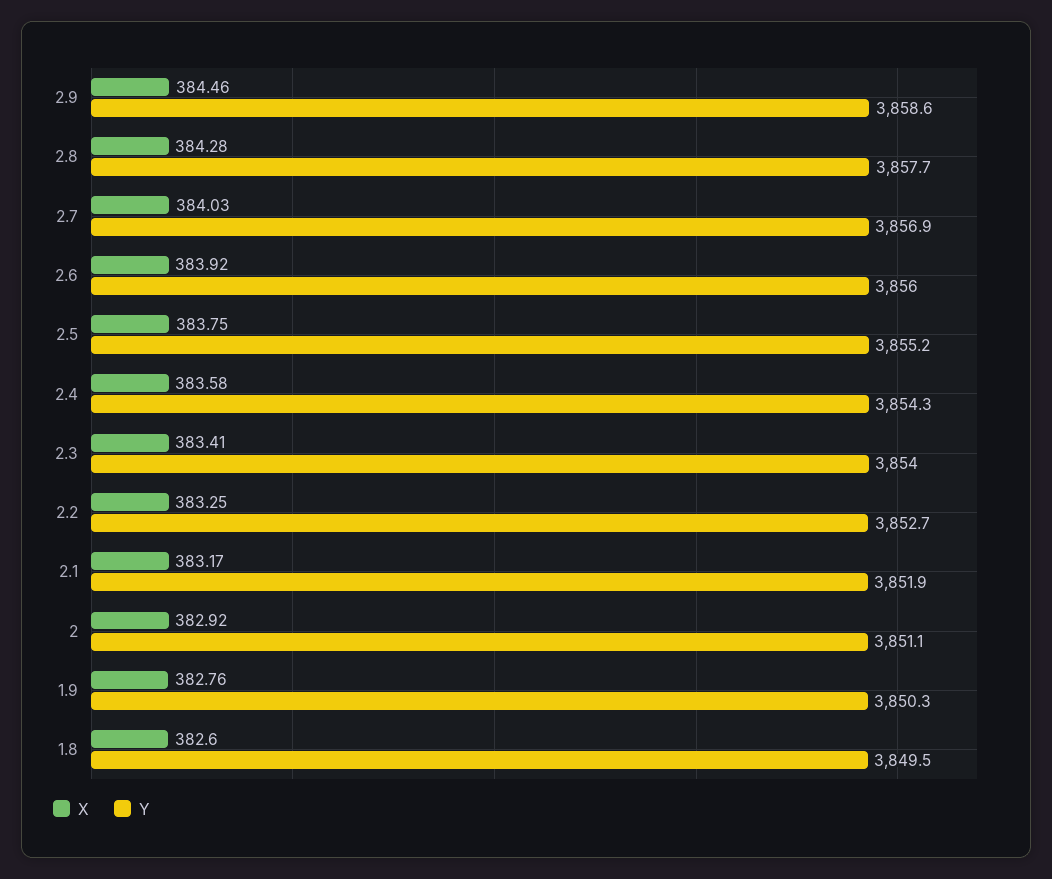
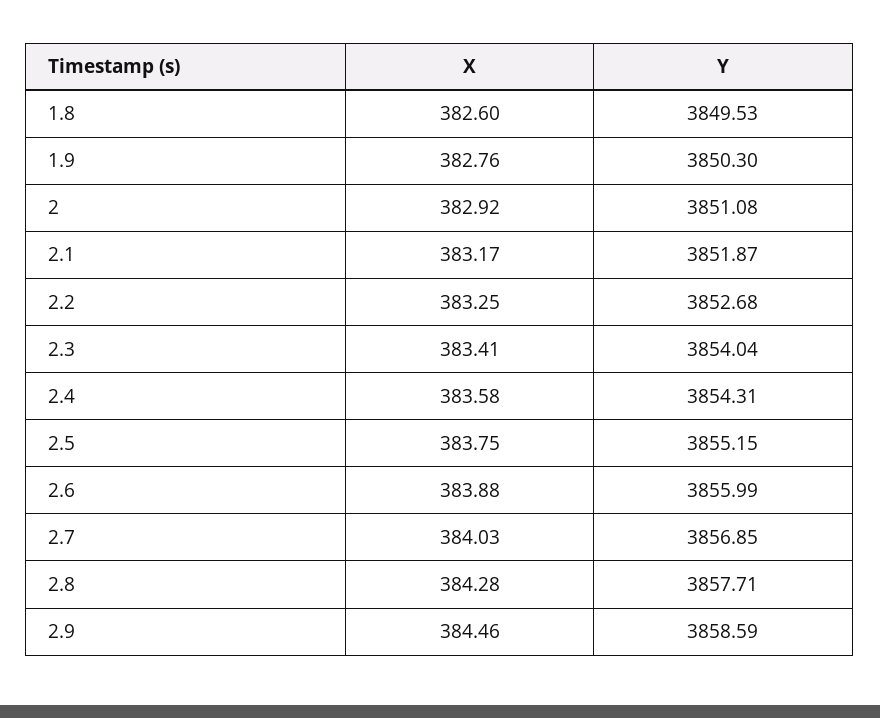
X, 2.6: 383.92 -> 383.88

